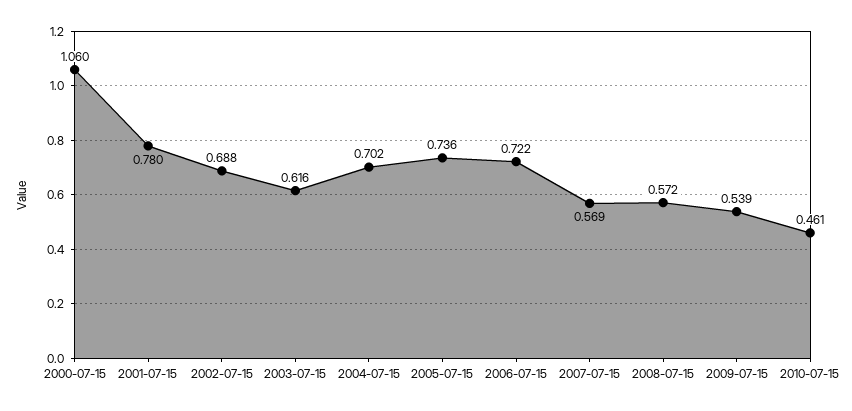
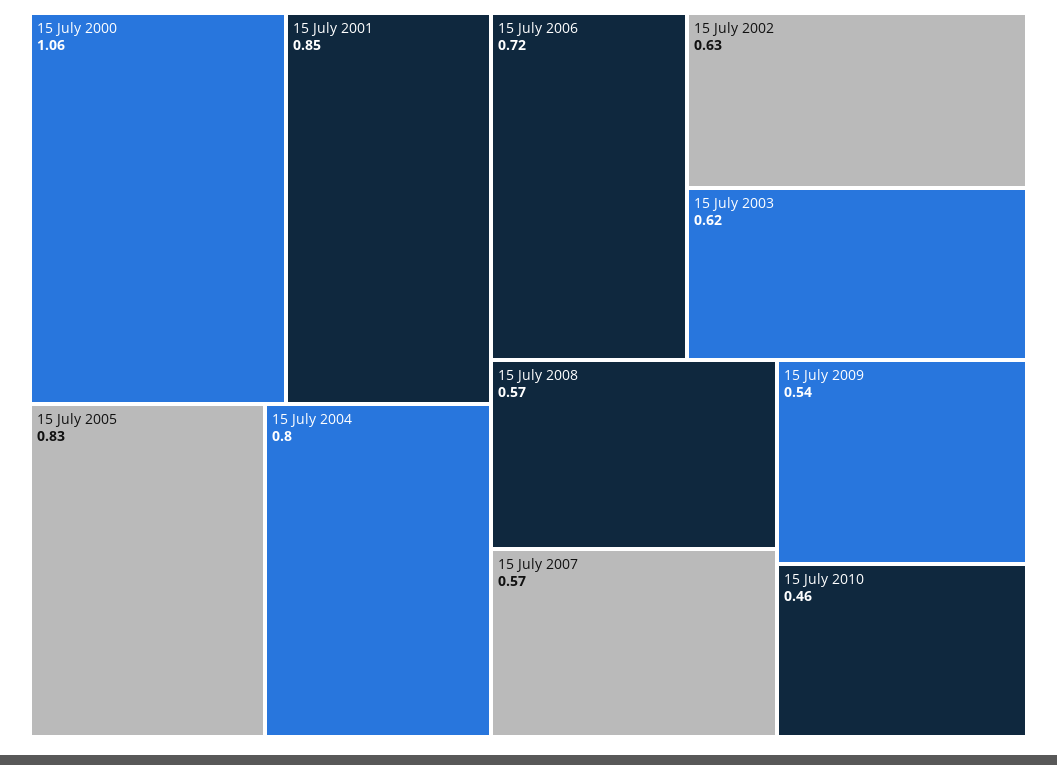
2001-07-15: 0.78 -> 0.85
2002-07-15: 0.688 -> 0.63
2004-07-15: 0.702 -> 0.8
2005-07-15: 0.736 -> 0.83

